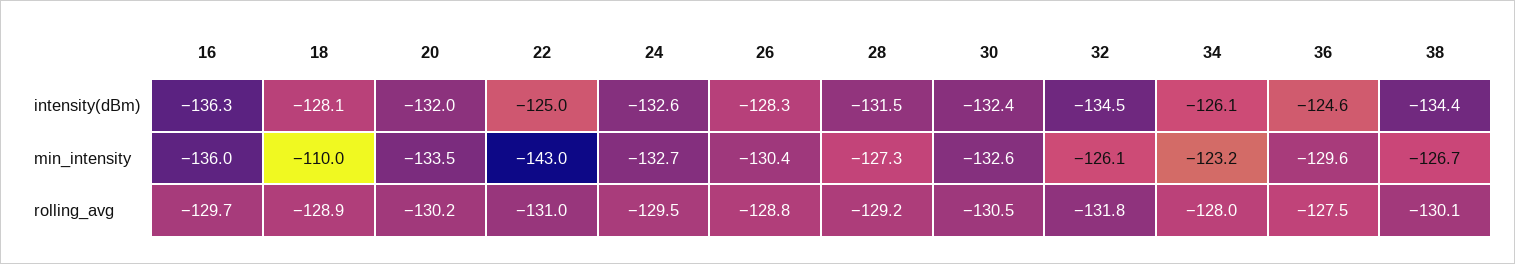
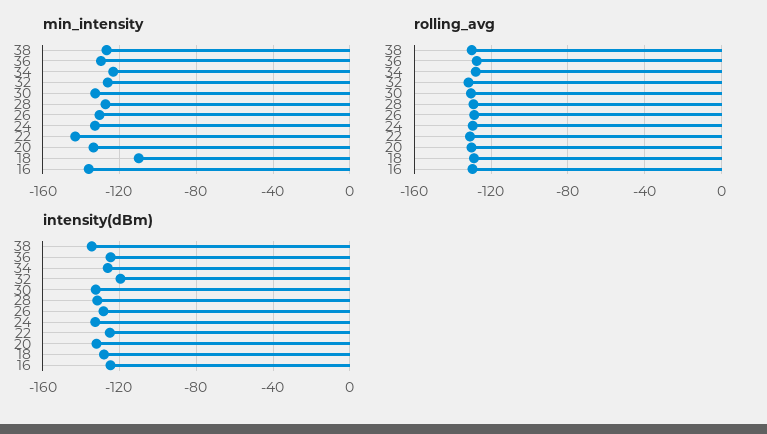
intensity(dBm), 16: -136.3 -> -125
intensity(dBm), 32: -134.5 -> -120

